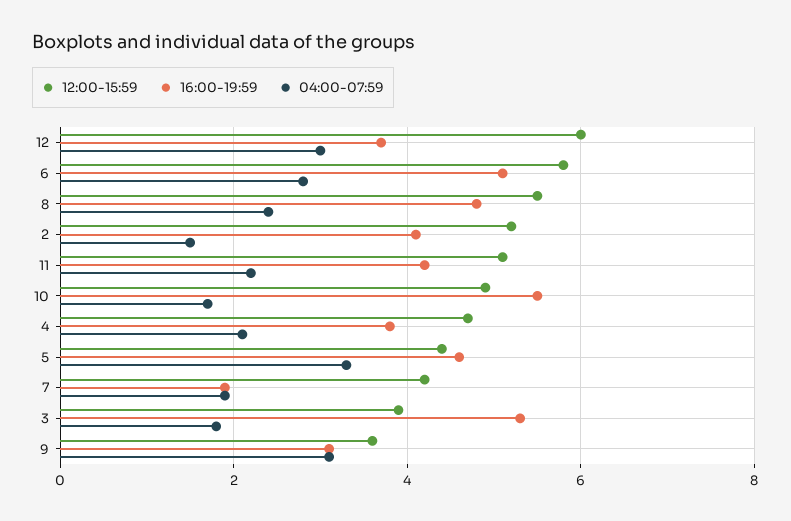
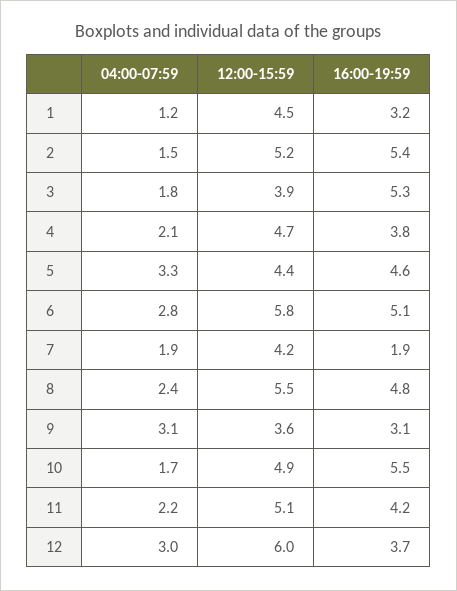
16:00-19:59, 2: 4 -> 5.4
04:00-07:59, 1: none -> 1.2
12:00-15:59, 1: none -> 4.5
16:00-19:59, 1: none -> 3.2

